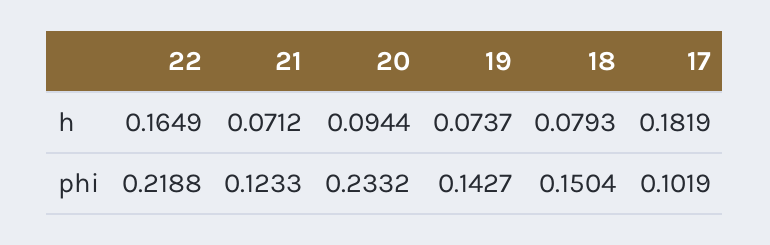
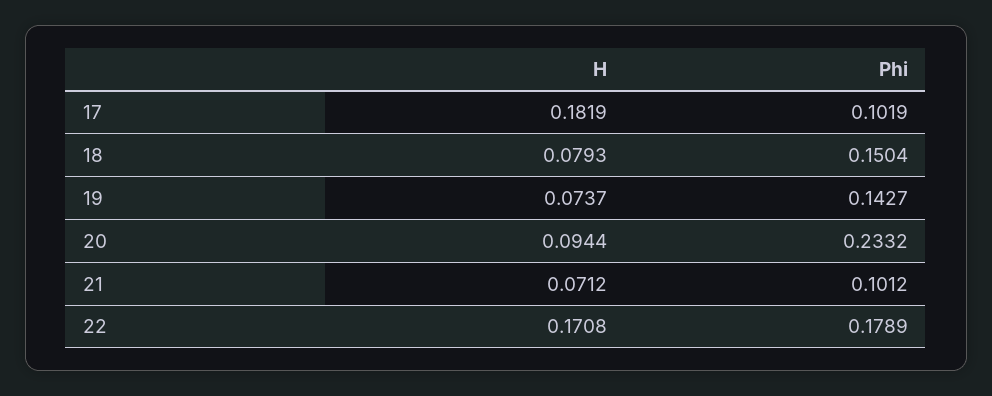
22, h: 0.1649 -> 0.1708
22, phi: 0.2188 -> 0.1789
21, phi: 0.1233 -> 0.1012

